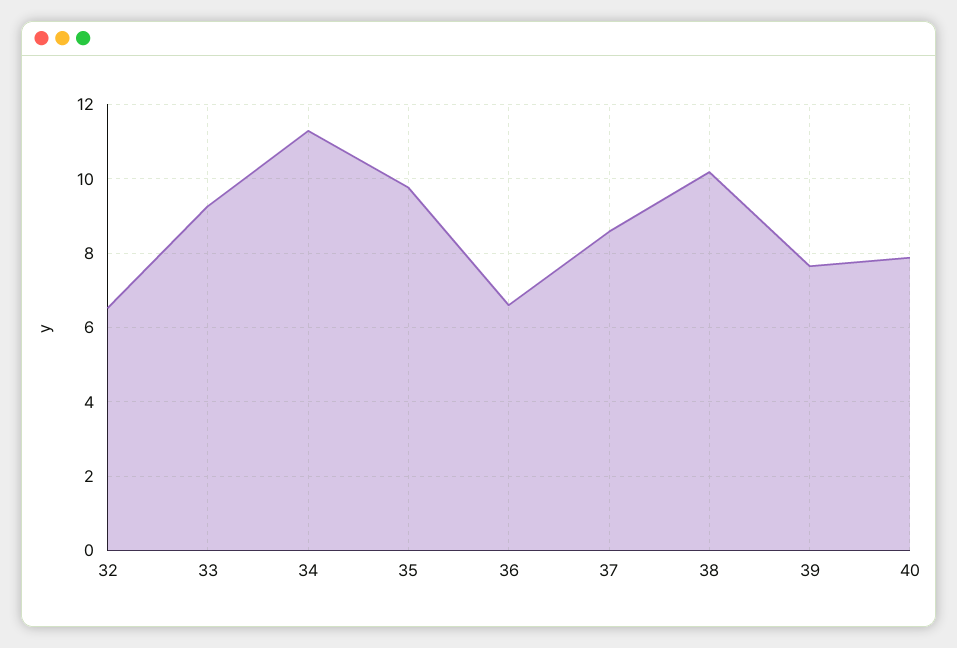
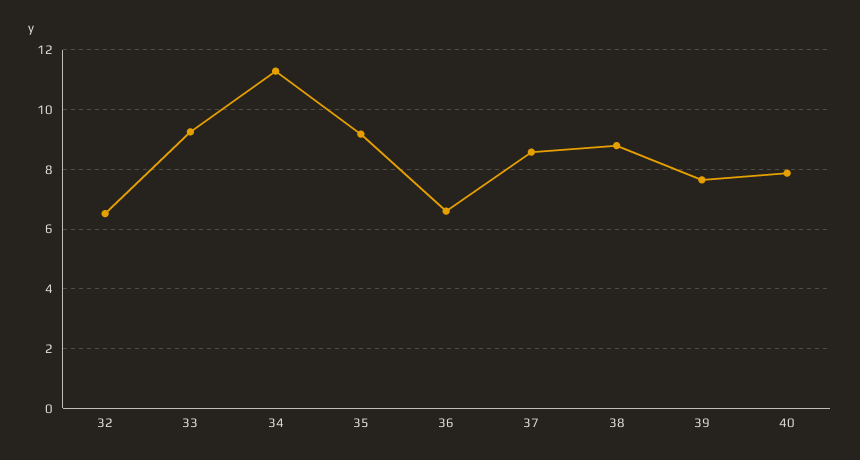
35: 9.8 -> 9.25
38: 10.2 -> 8.75

